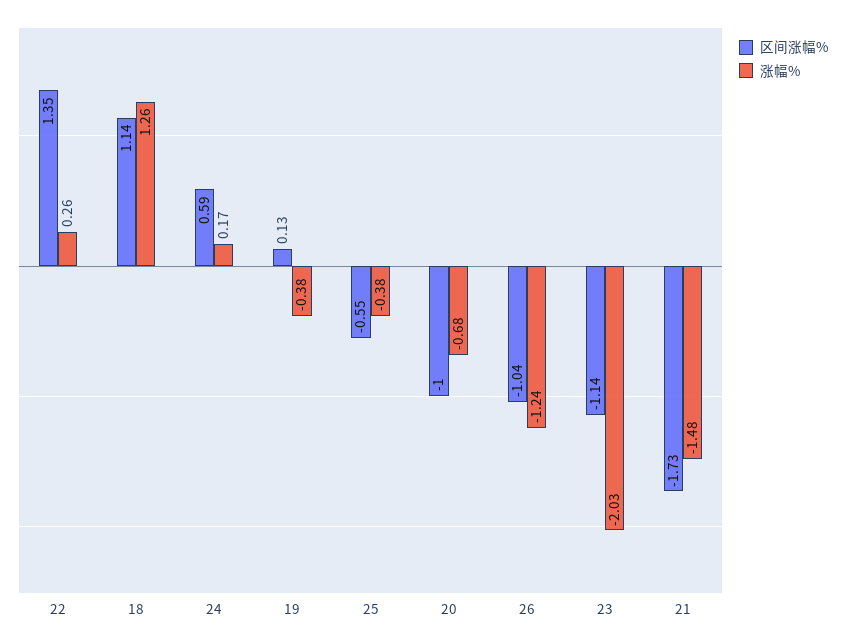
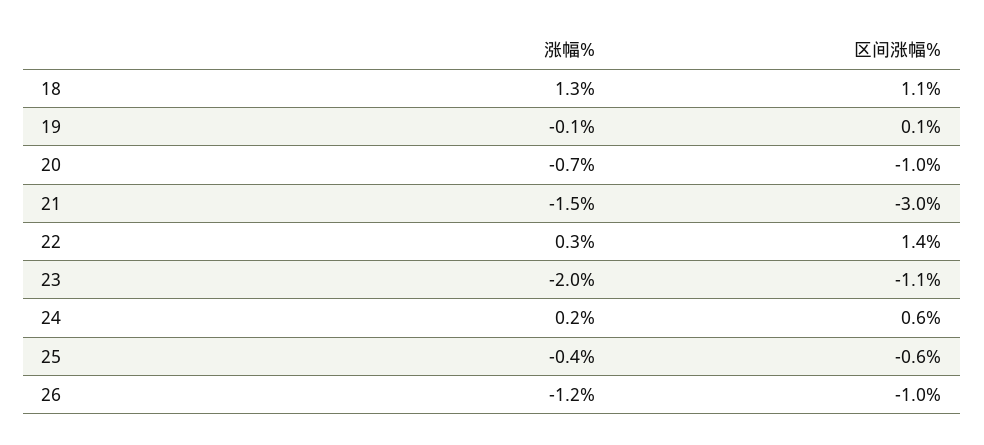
涨幅%, 19: -0.38 -> -0.1
区间涨幅%, 21: -1.73 -> -3

